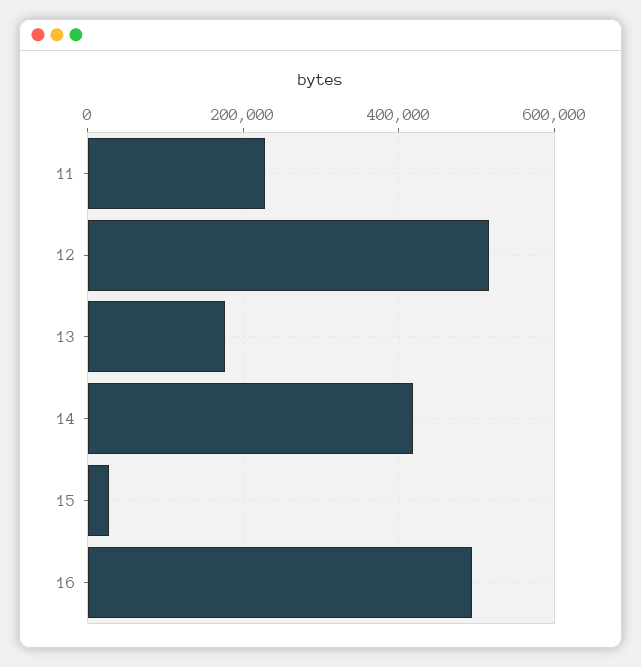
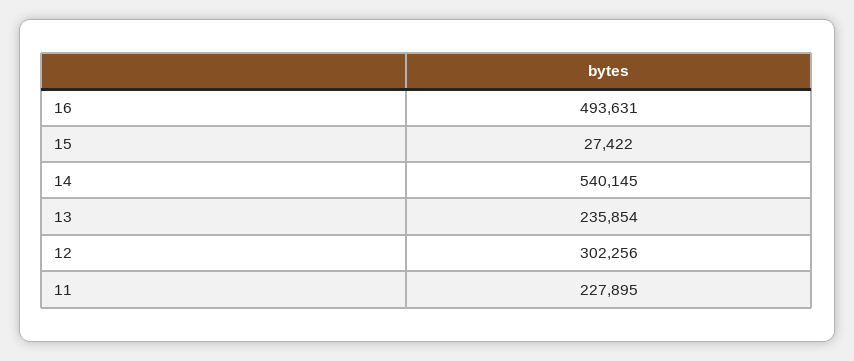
12: 520000 -> 302256
13: 180000 -> 235854
14: 420000 -> 540145

